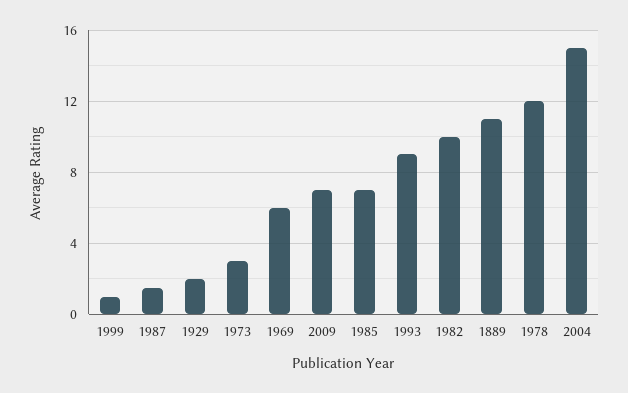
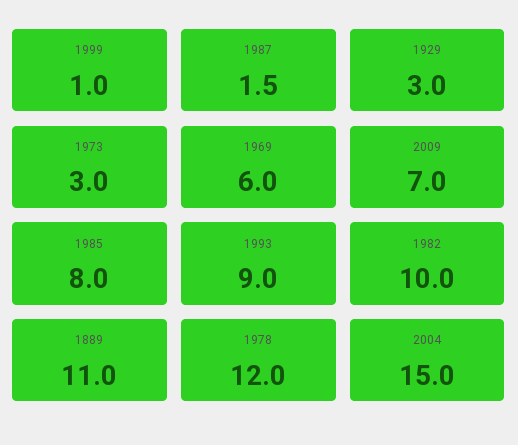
1929: 2 -> 3
1985: 7 -> 8

